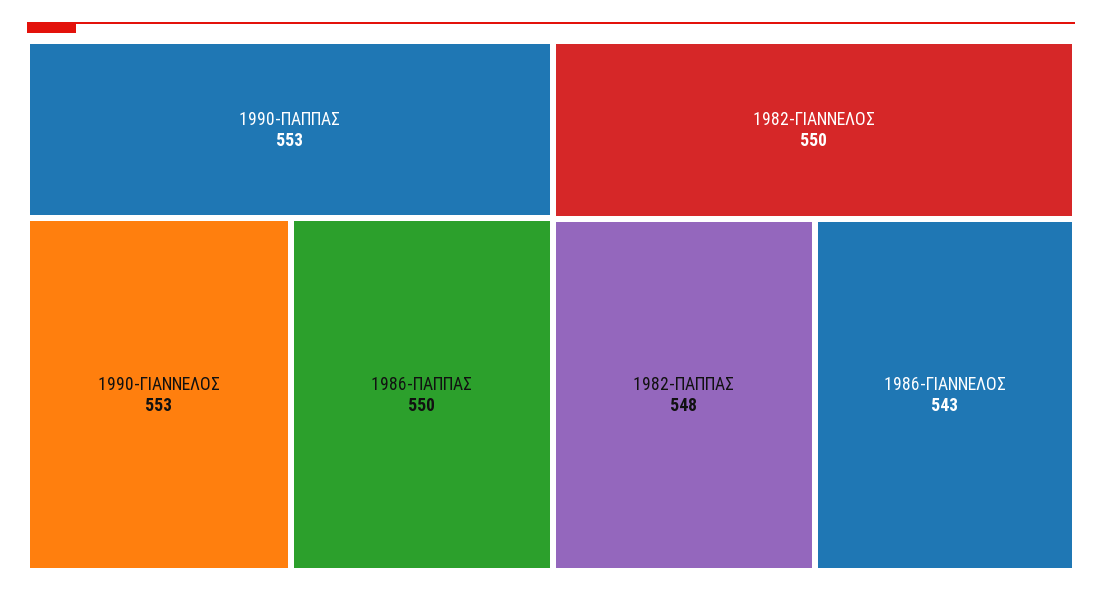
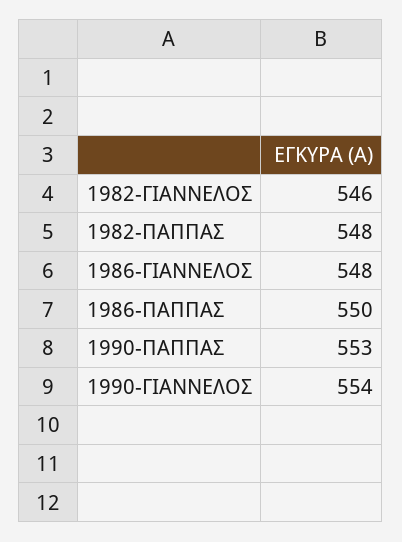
1990-ΓΙΑΝΝΕΛΟΣ: 553 -> 554
1982-ΓΙΑΝΝΕΛΟΣ: 550 -> 546
1986-ΓΙΑΝΝΕΛΟΣ: 543 -> 548

